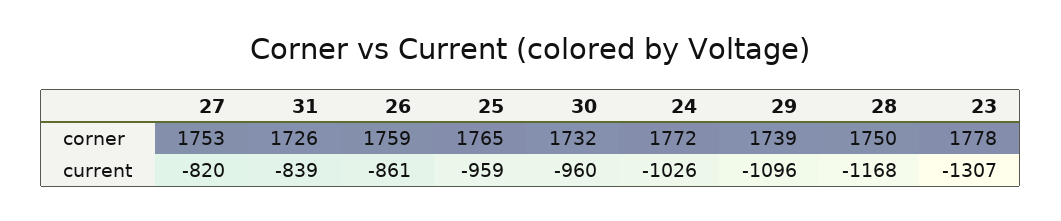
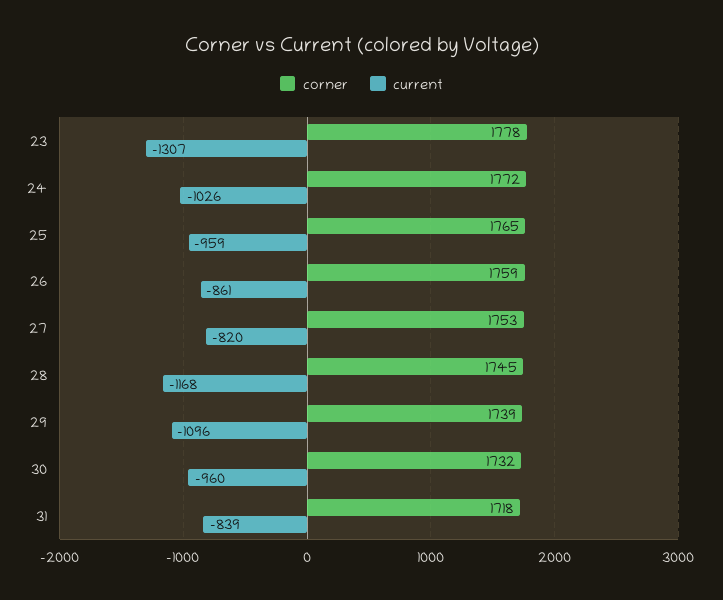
corner, 31: 1726 -> 1718
corner, 28: 1750 -> 1745

